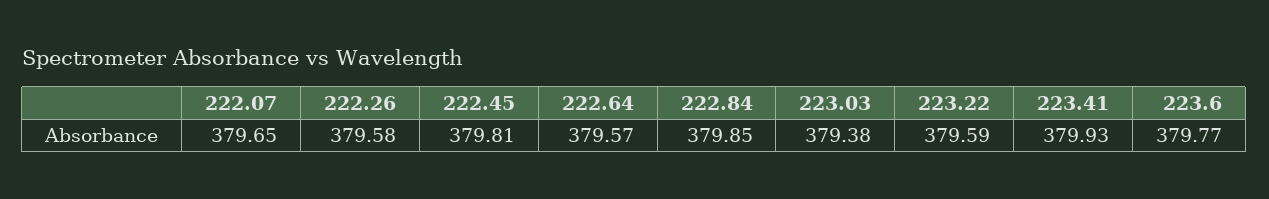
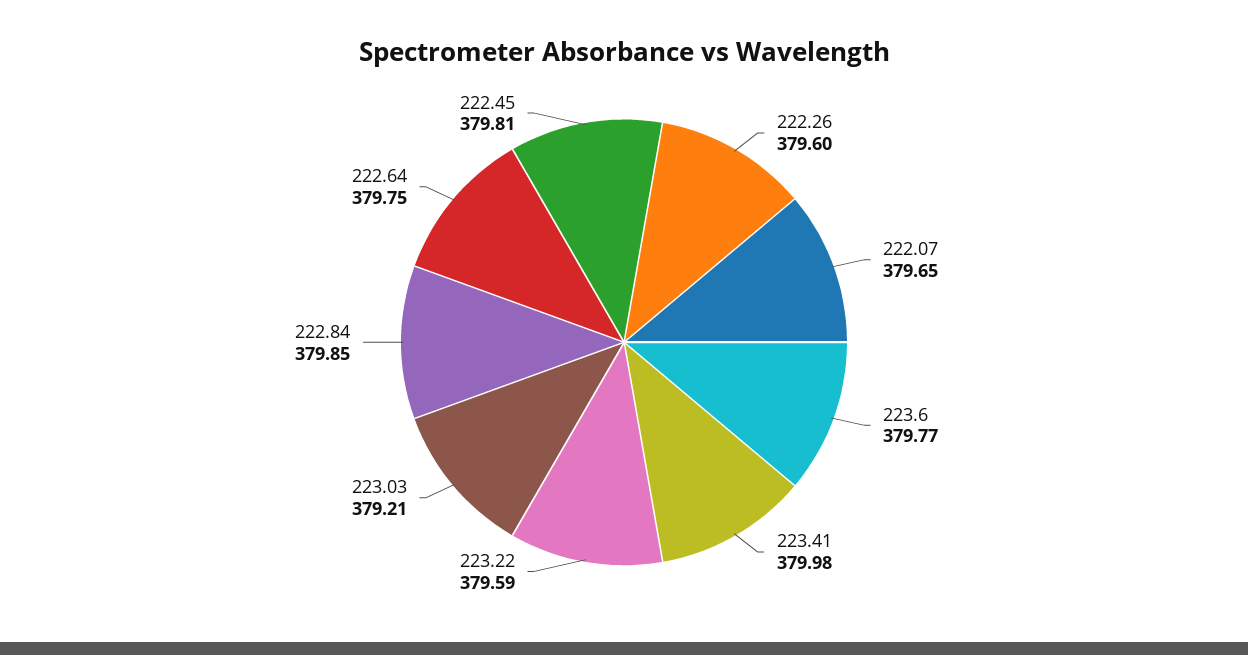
222.26: 379.58 -> 379.6
222.64: 379.57 -> 379.75
223.03: 379.38 -> 379.21
223.41: 379.93 -> 379.98

